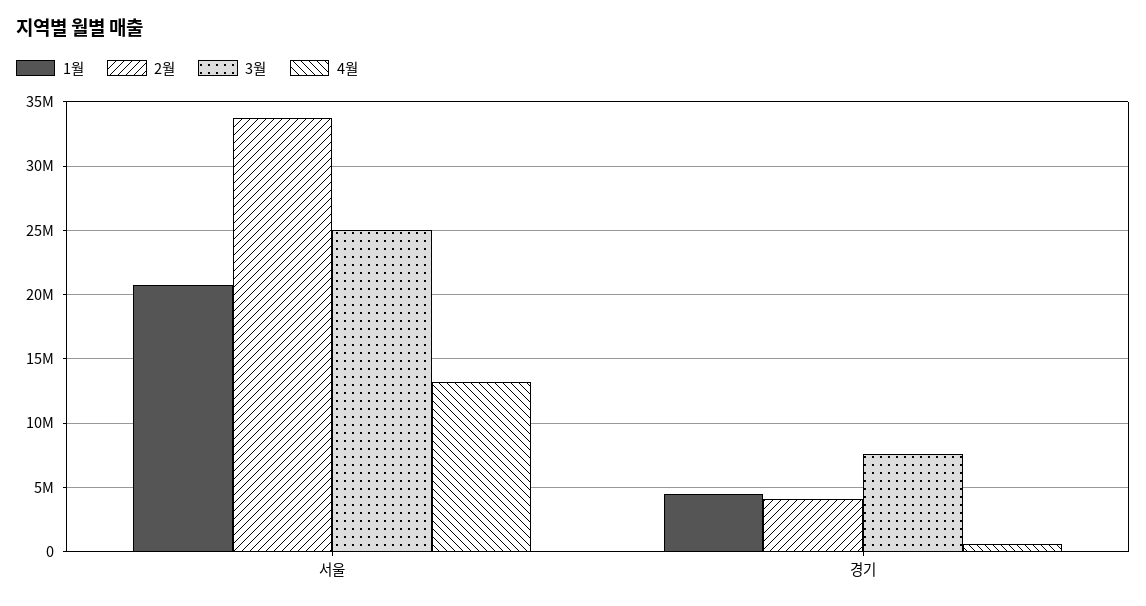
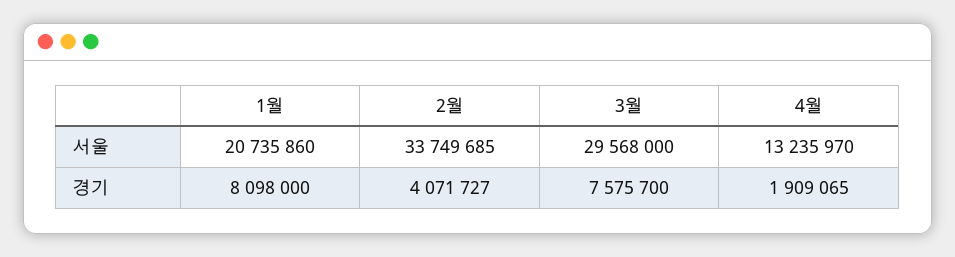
3월, 서울: 25000000 -> 29568000
1월, 경기: 4500000 -> 8098000
4월, 경기: 500000 -> 1909065

